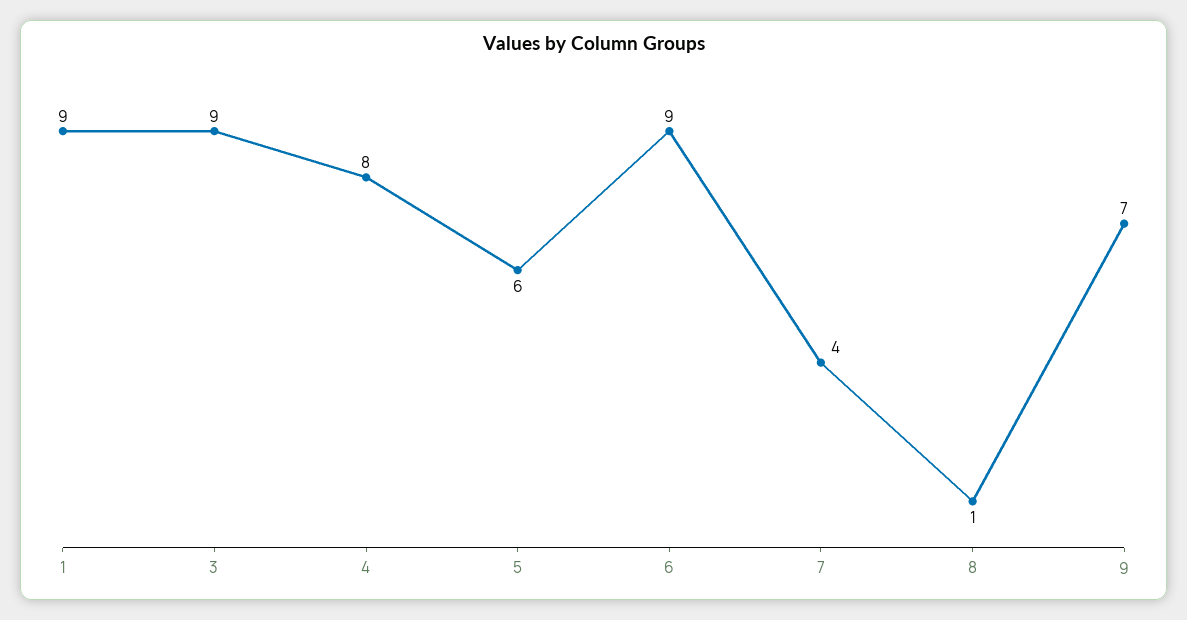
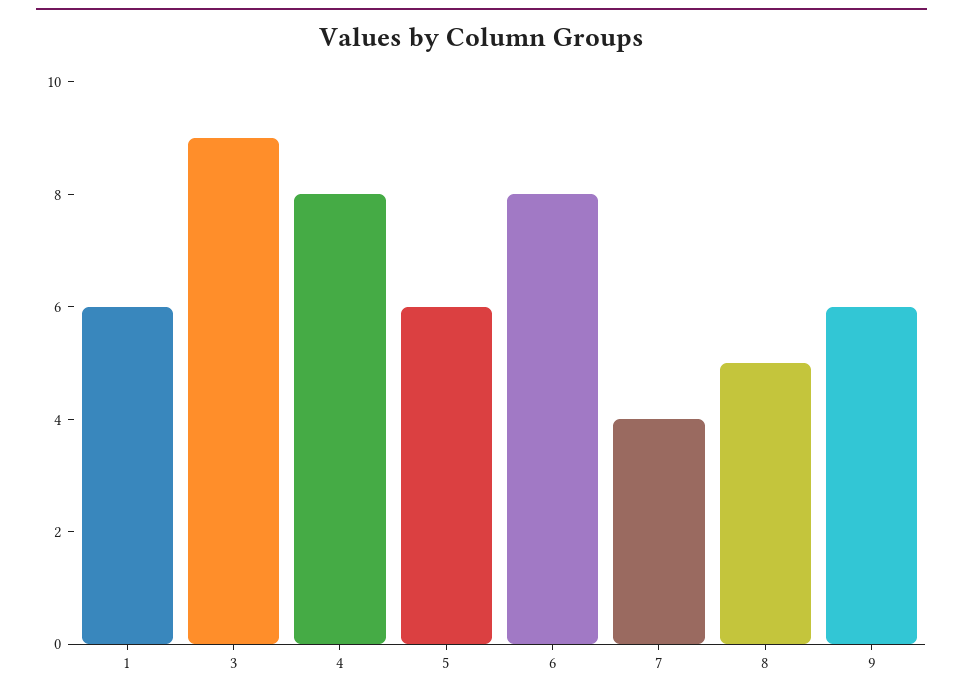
1: 9 -> 6
6: 9 -> 8
8: 1 -> 5
9: 7 -> 6

